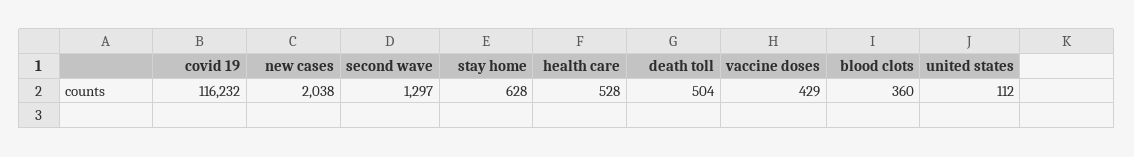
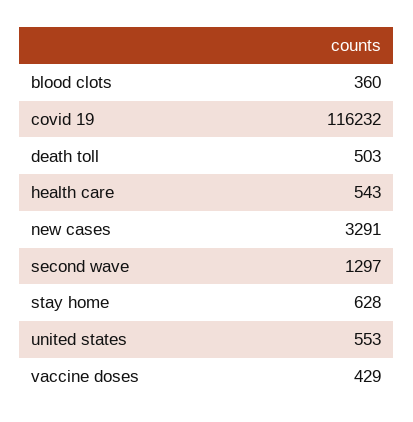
new cases: 2038 -> 3291
health care: 528 -> 543
death toll: 504 -> 503
united states: 112 -> 553

